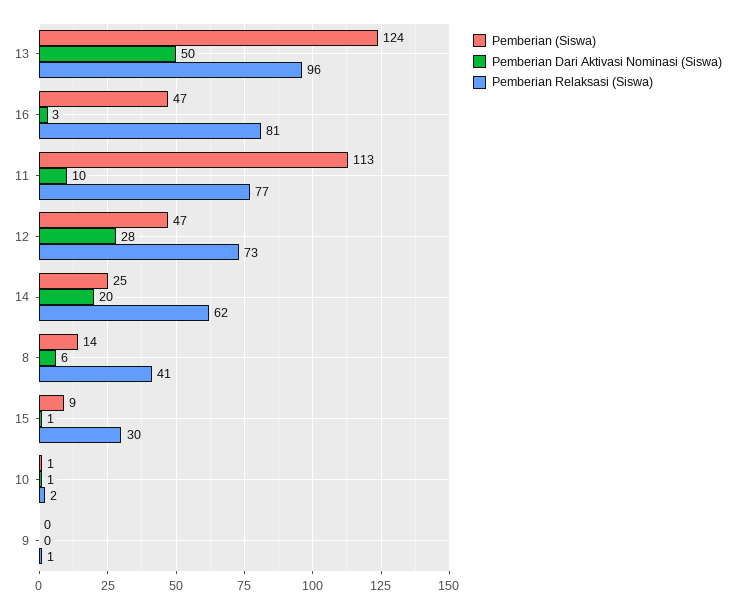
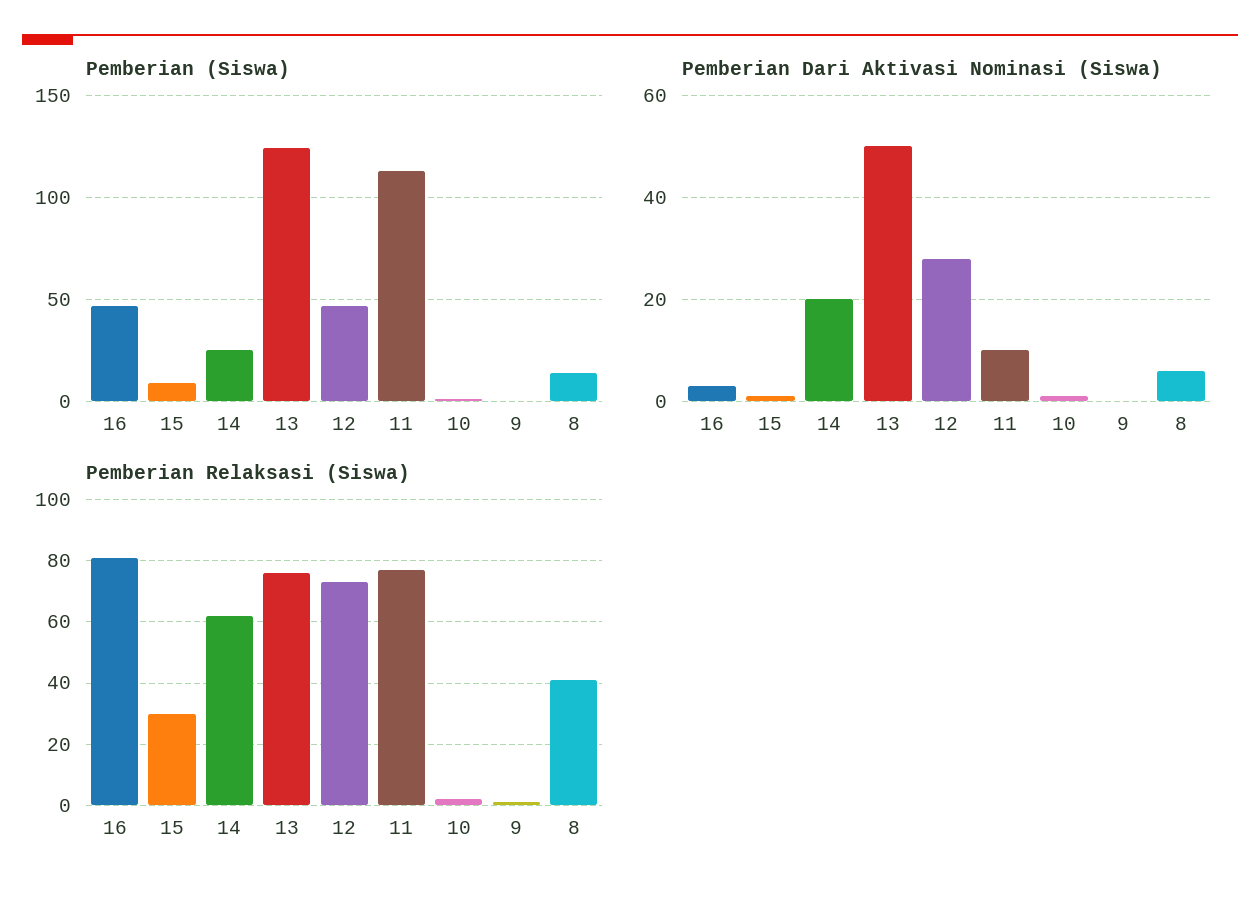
Pemberian Relaksasi (Siswa), 13: 96 -> 75

